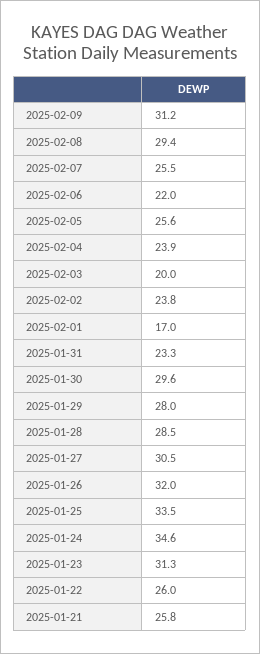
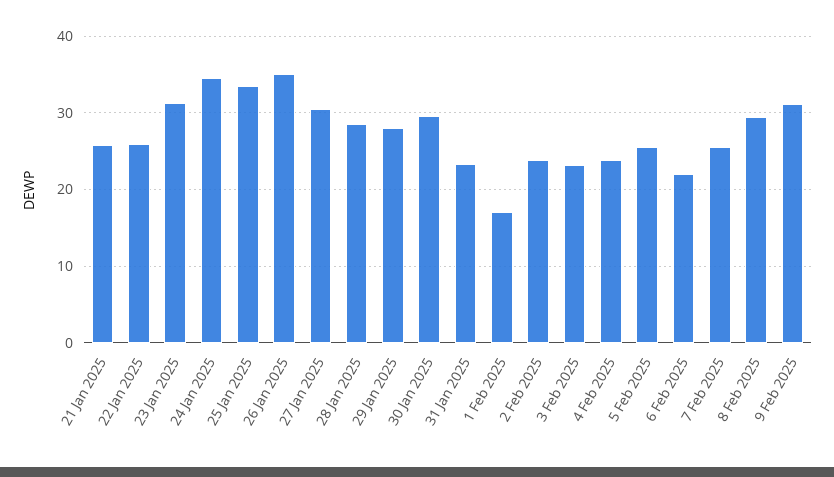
2025-02-03: 20 -> 23
2025-01-26: 32 -> 35

